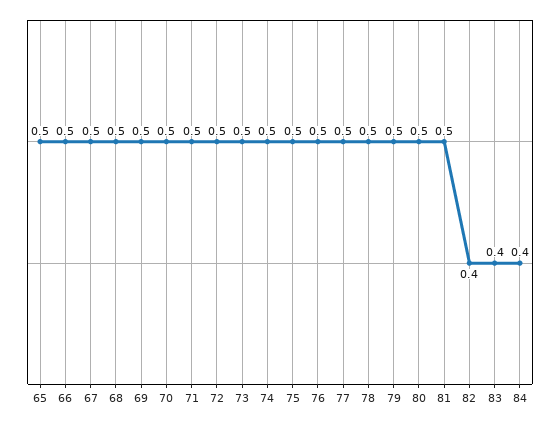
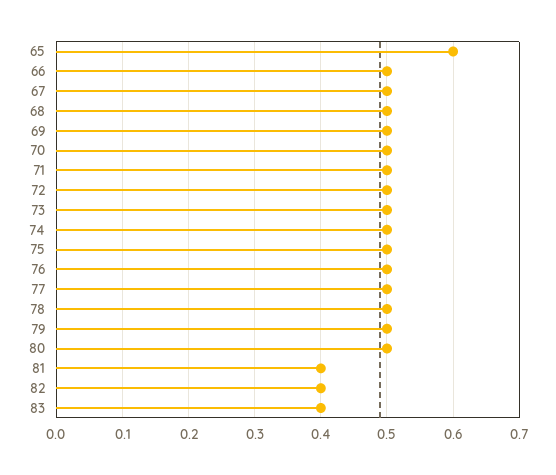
65: 0.5 -> 0.6
81: 0.5 -> 0.4
84: 0.4 -> none

